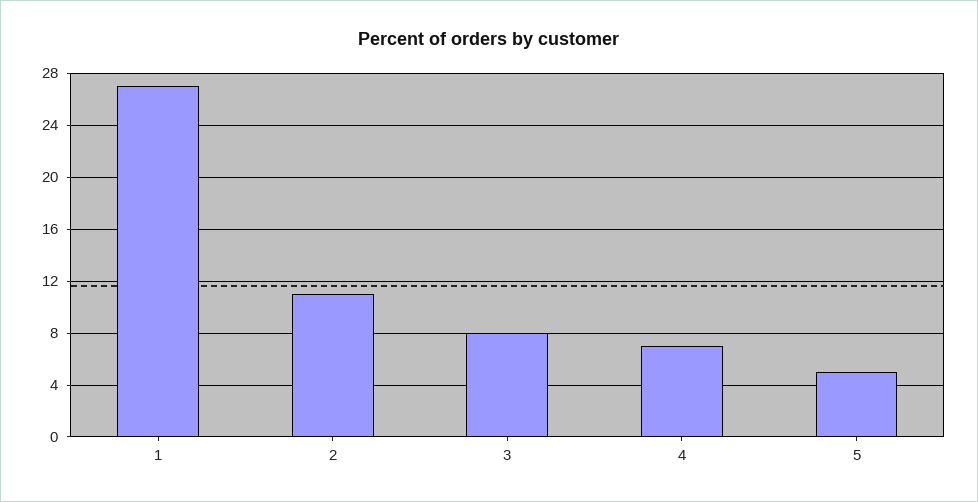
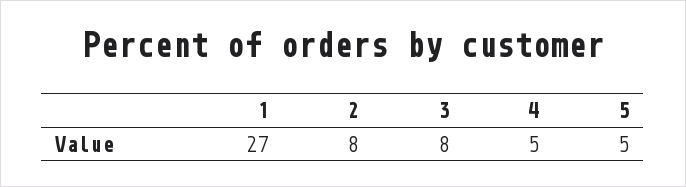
2: 11 -> 8
4: 7 -> 5

